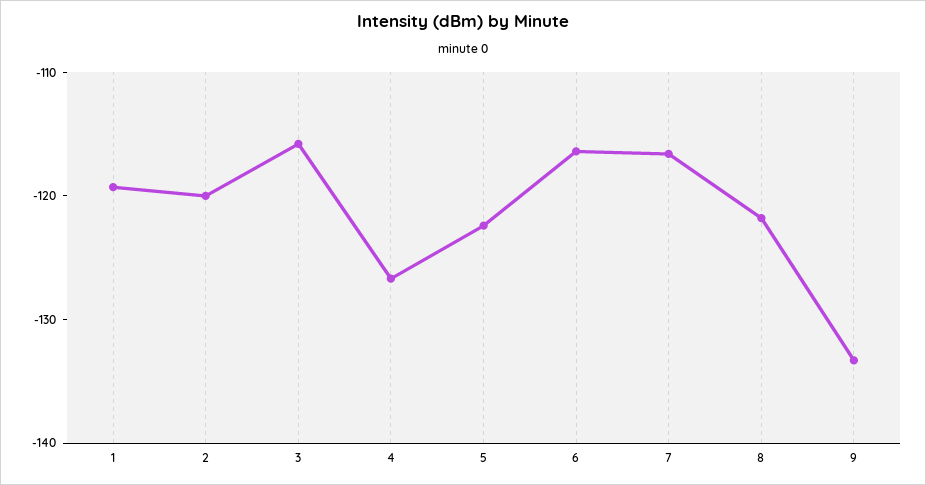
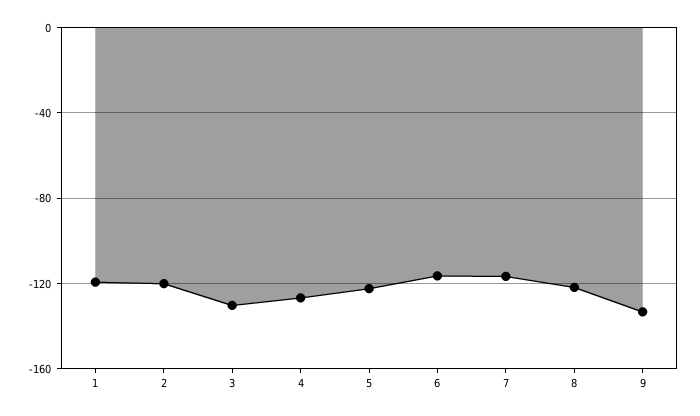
3: -116 -> -130

